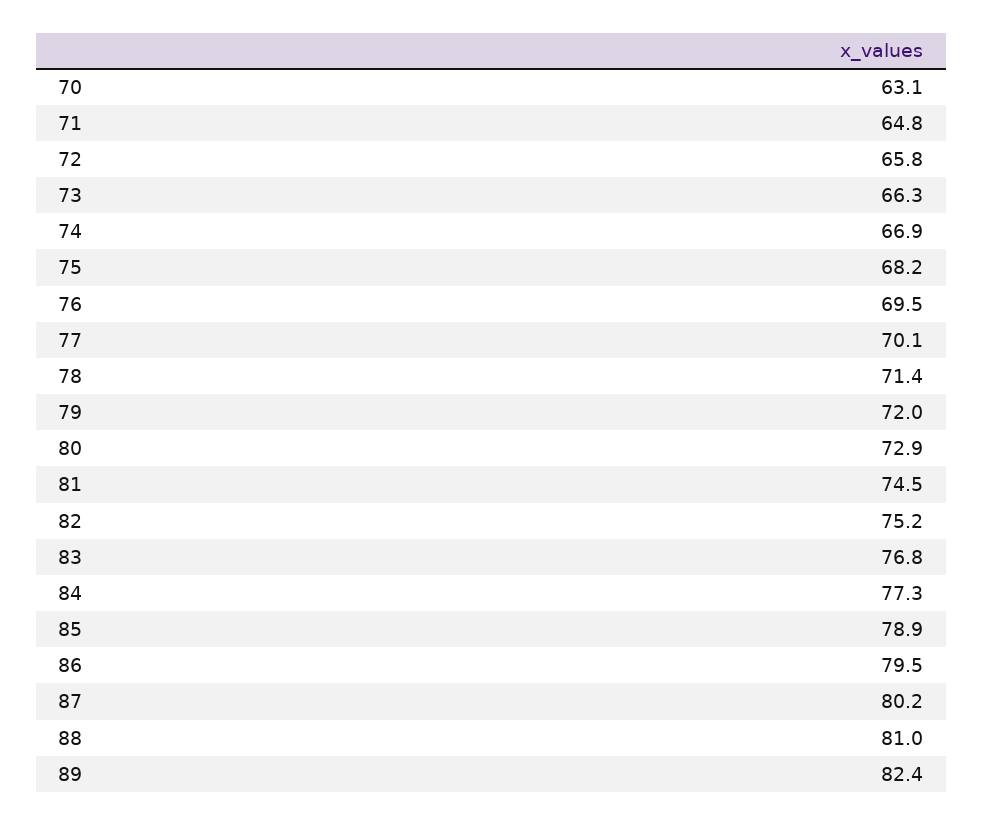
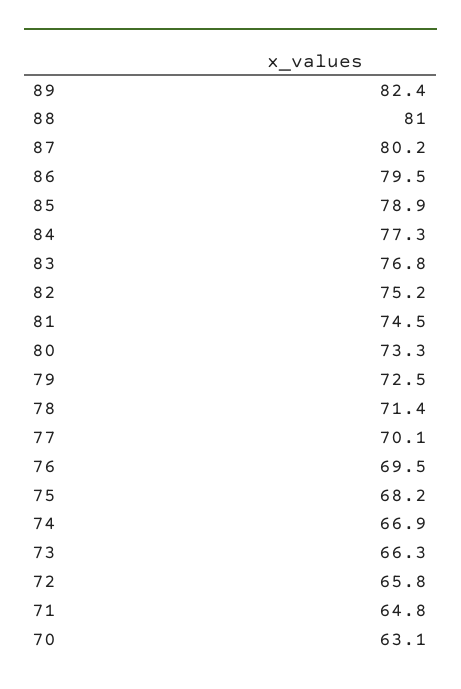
79: 72 -> 72.5
80: 72.9 -> 73.3

